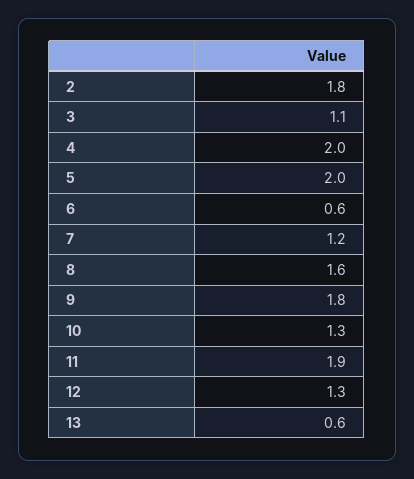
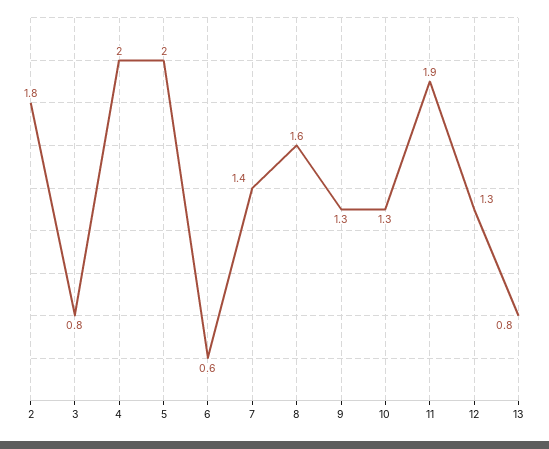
3: 1.1 -> 0.8
7: 1.2 -> 1.4
9: 1.8 -> 1.3
13: 0.6 -> 0.8

